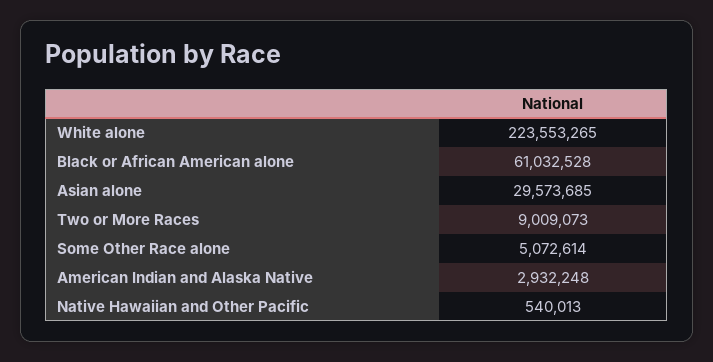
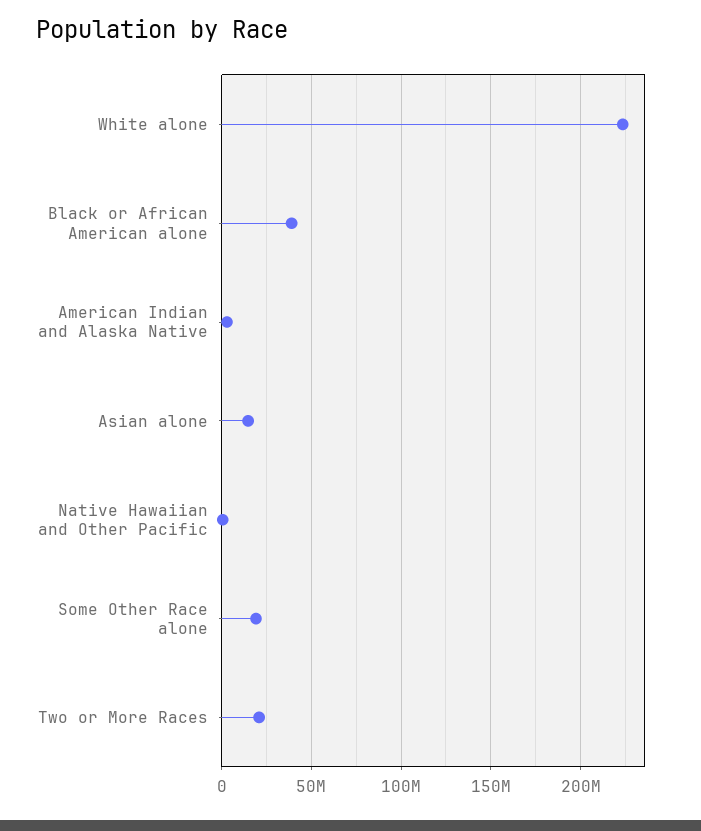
Black or African American alone: 61032528 -> 40000000
Asian alone: 29573685 -> 15000000
Two or More Races: 9009073 -> 20000000
Some Other Race alone: 5072614 -> 20000000

